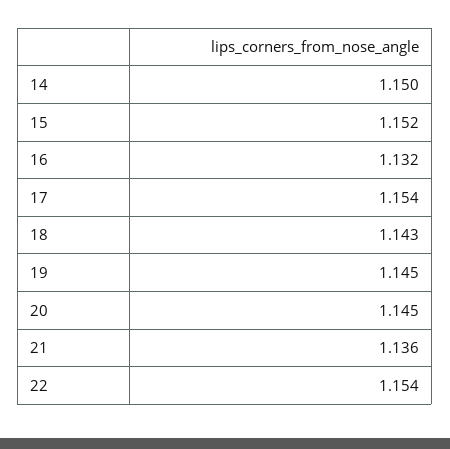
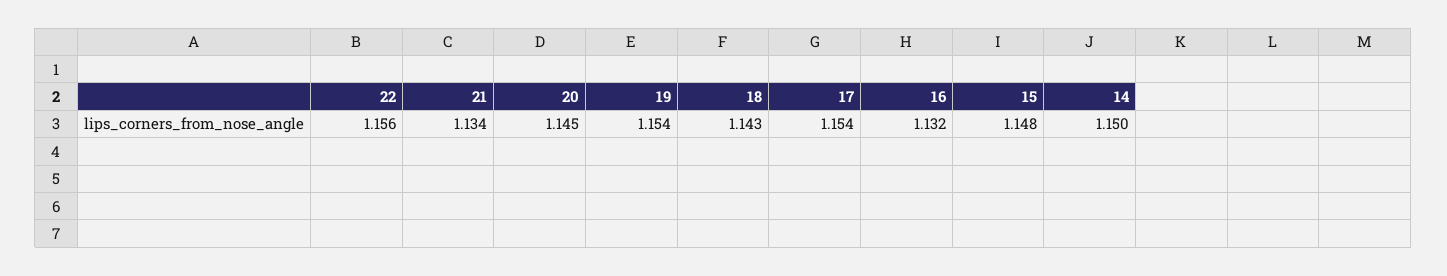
15: 1.152 -> 1.148
19: 1.145 -> 1.154
21: 1.136 -> 1.134
22: 1.154 -> 1.156

